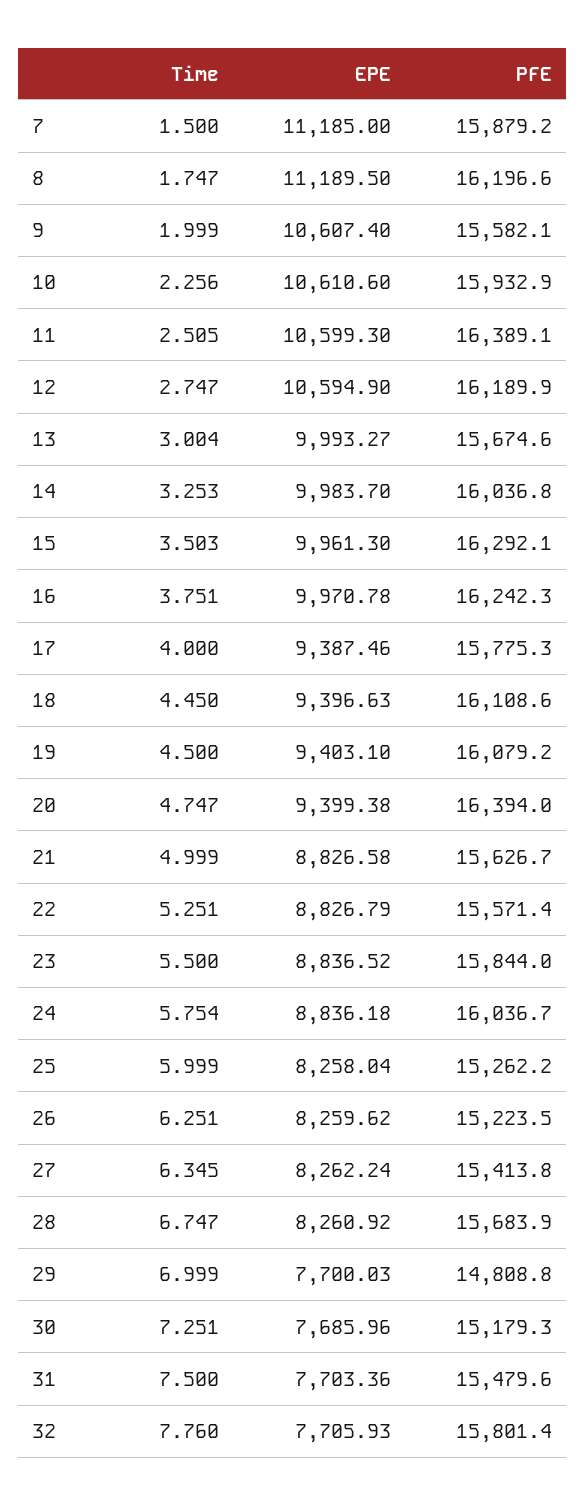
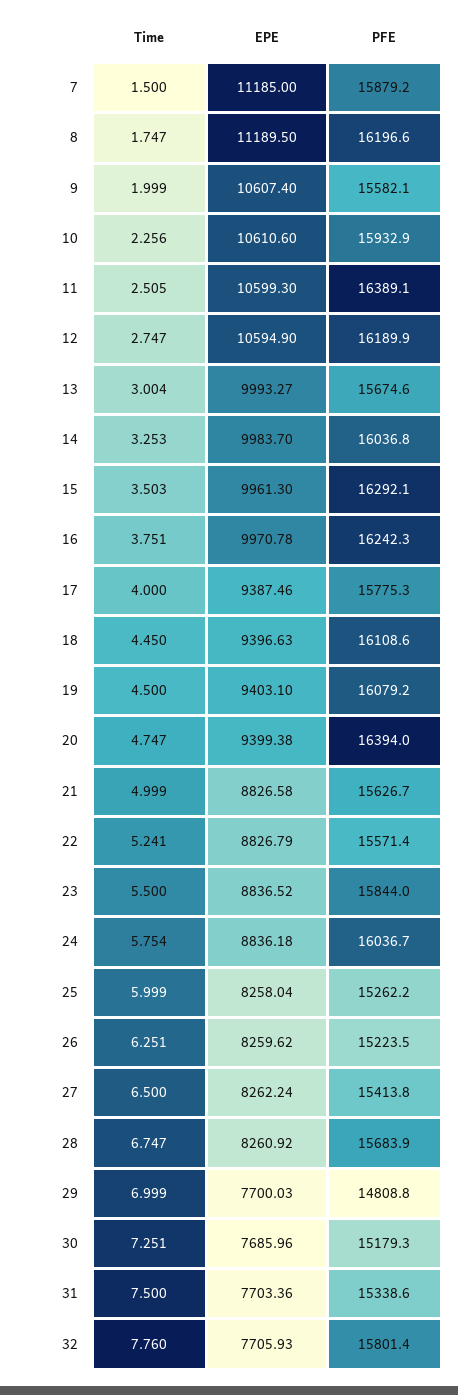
Time, 22: 5.251 -> 5.241
Time, 27: 6.345 -> 6.5
PFE, 31: 15479.6 -> 15338.6

